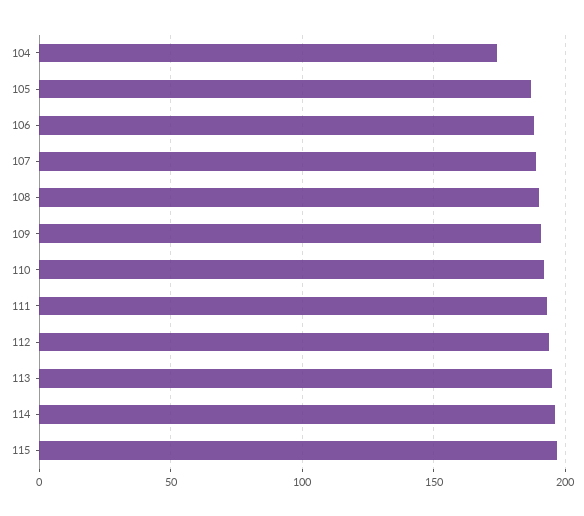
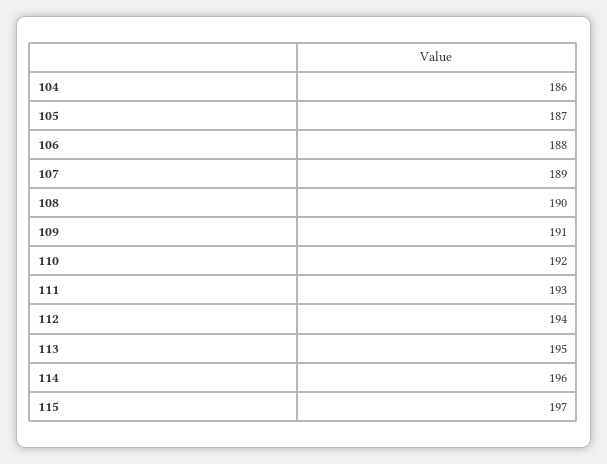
104: 175 -> 186

